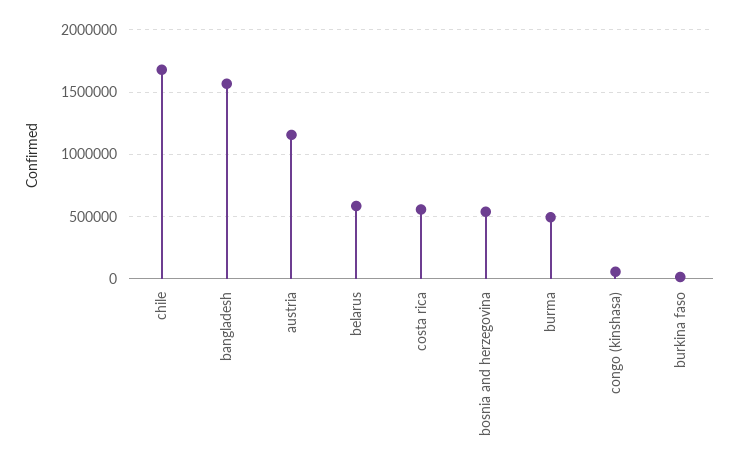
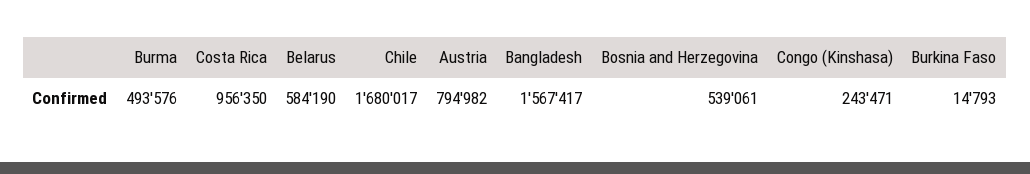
austria: 1150000 -> 794982
costa rica: 550000 -> 956350
congo (kinshasa): 50000 -> 243471

